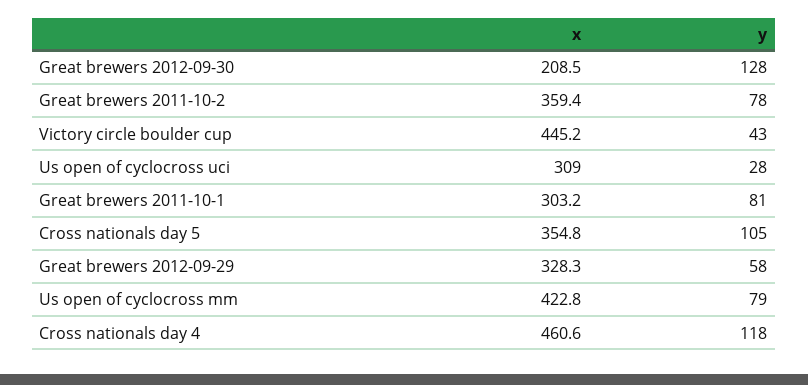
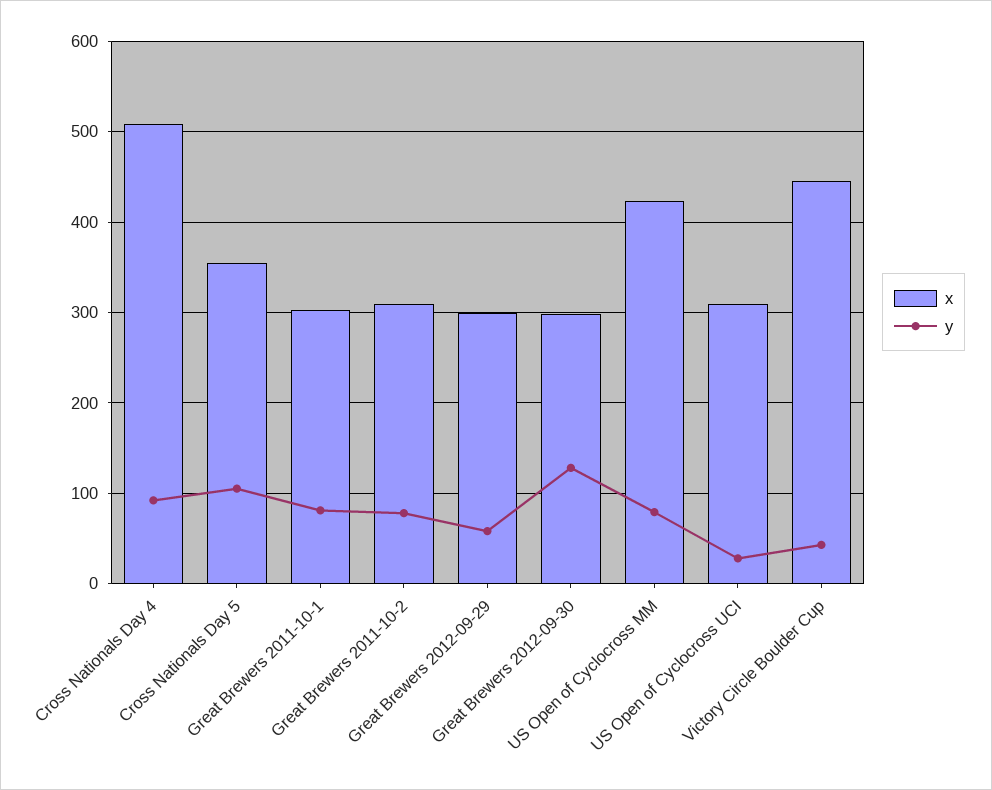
x, Great brewers 2012-09-30: 208.5 -> 300
x, Great brewers 2011-10-2: 359.4 -> 310
x, Great brewers 2012-09-29: 328.3 -> 300
x, Cross nationals day 4: 460.6 -> 510
y, Cross nationals day 4: 118 -> 90

